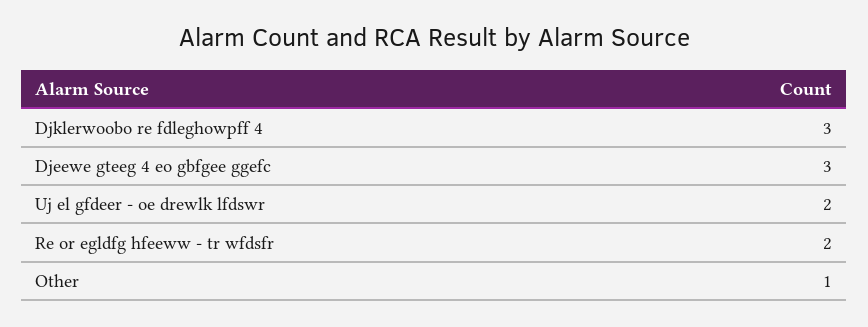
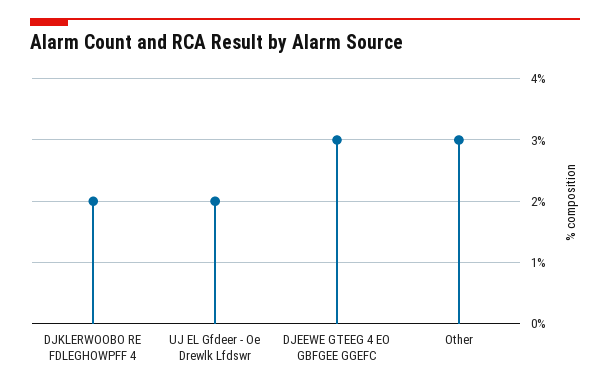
Djklerwoobo re fdleghowpff 4: 3 -> 2
Re or egldfg hfeeww - tr wfdsfr: 2 -> none
Other: 1 -> 3

